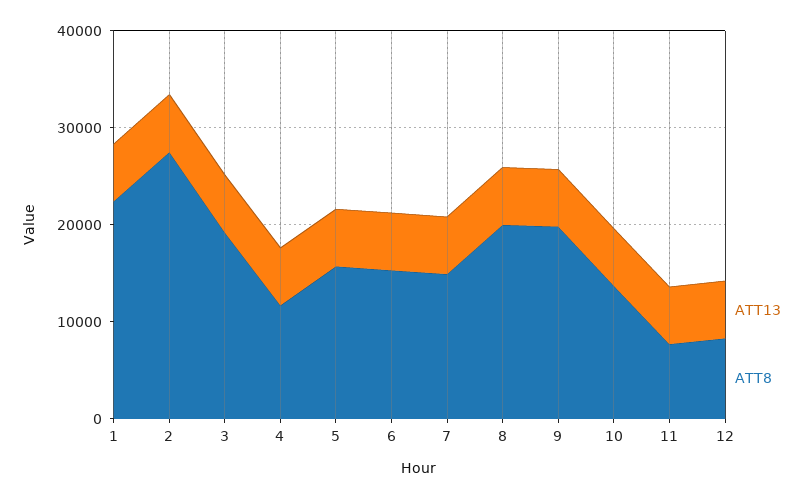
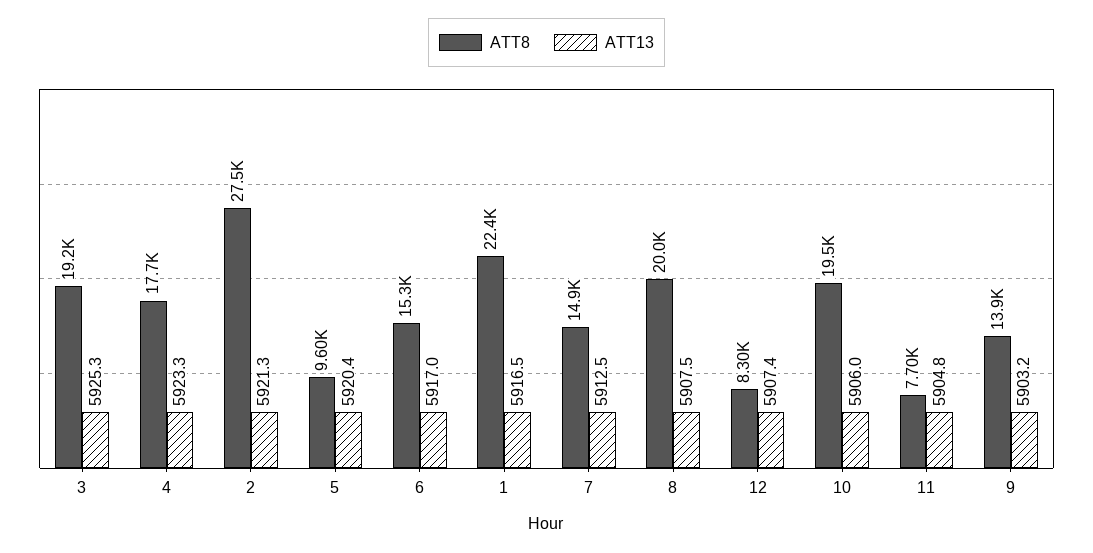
ATT8, 4: 12000 -> 17700
ATT8, 5: 16000 -> 9600
ATT8, 9: 20000 -> 13900
ATT8, 10: 14000 -> 19500

